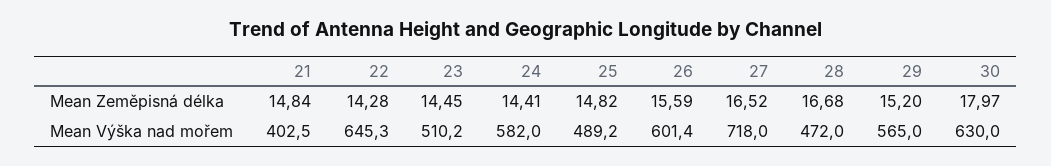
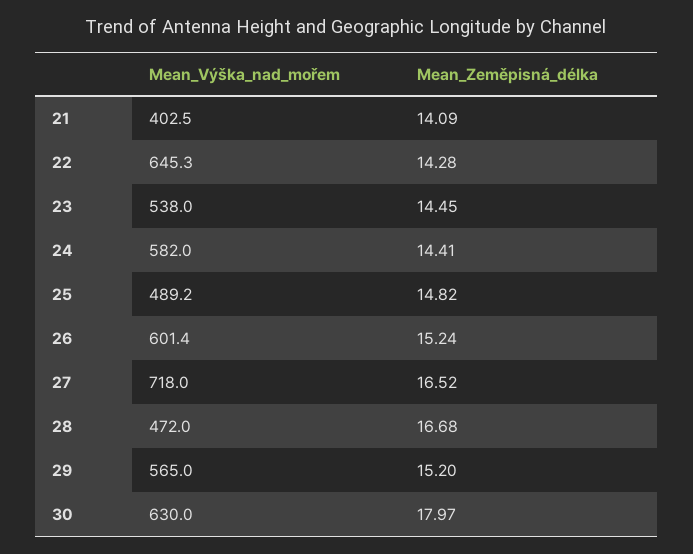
21, Mean Zeměpisná délka: 14.84 -> 14.09
26, Mean Zeměpisná délka: 15.59 -> 15.24
23, Mean Výška nad mořem: 510.2 -> 538

